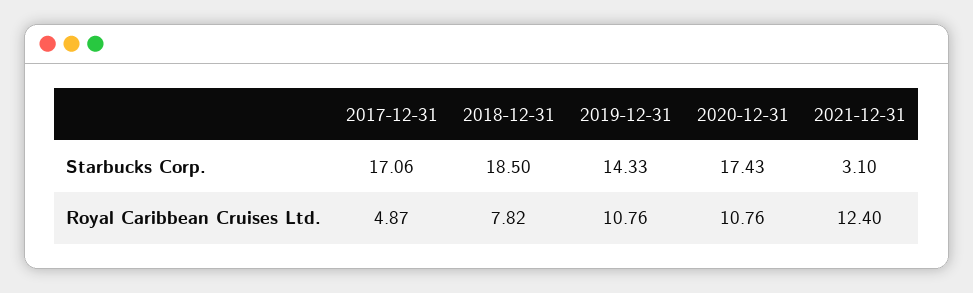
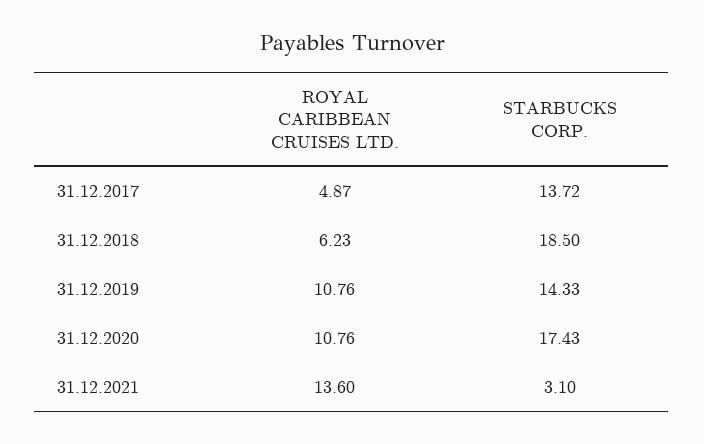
2017-12-31, Starbucks Corp.: 17.06 -> 13.72
2018-12-31, Royal Caribbean Cruises Ltd.: 7.82 -> 6.23
2021-12-31, Royal Caribbean Cruises Ltd.: 12.4 -> 13.6

